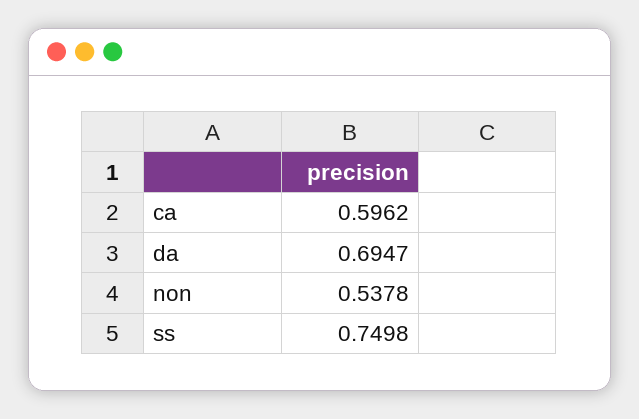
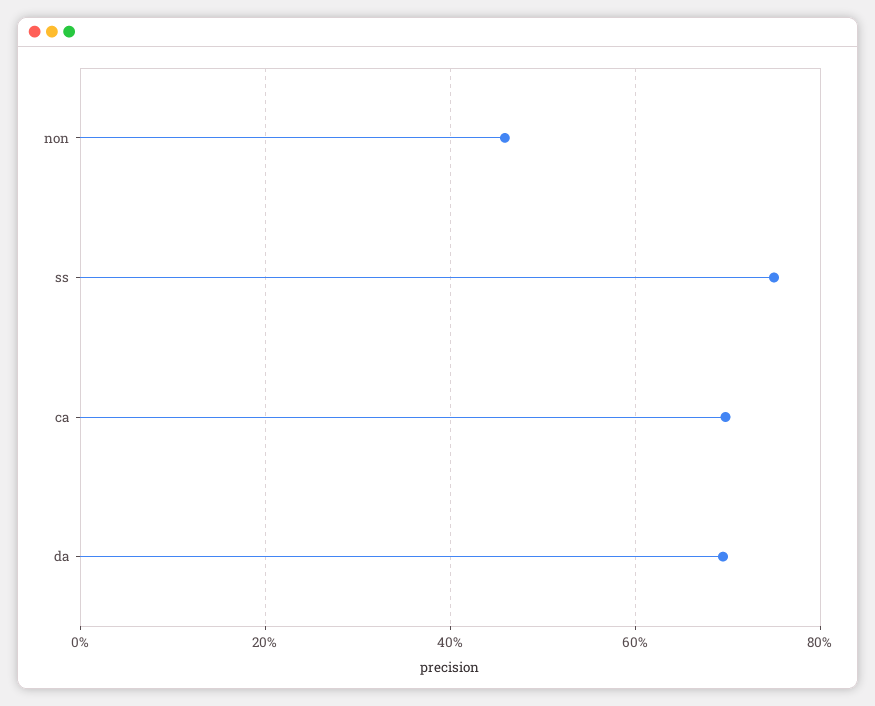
ca: 0.5962 -> 0.7
non: 0.5378 -> 0.46

